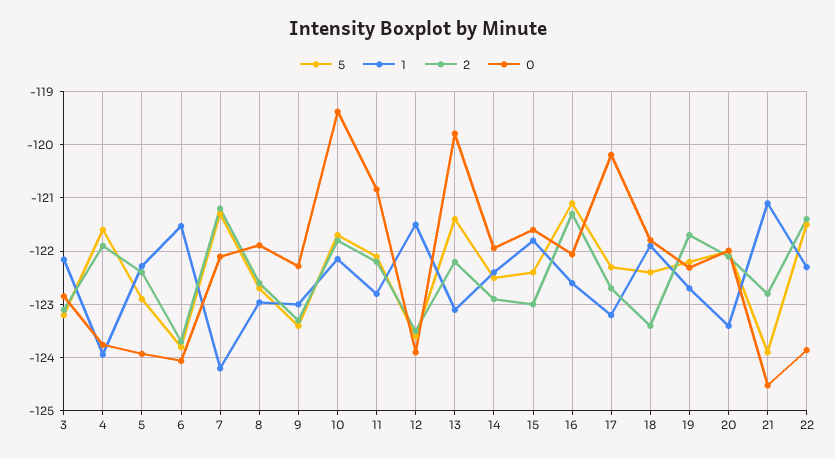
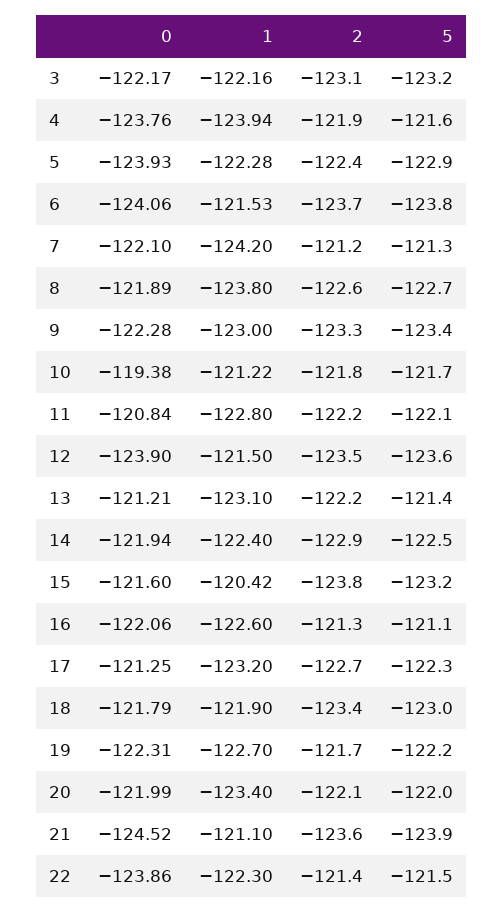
0, 3: -122.8 -> -122.17
1, 8: -123 -> -123.8
1, 10: -122.2 -> -121.22
0, 13: -119.8 -> -121.21
5, 15: -122.4 -> -123.2
1, 15: -121.8 -> -120.42
2, 15: -123 -> -123.8
0, 17: -120.2 -> -121.25
5, 18: -122.4 -> -123
2, 21: -122.8 -> -123.6

